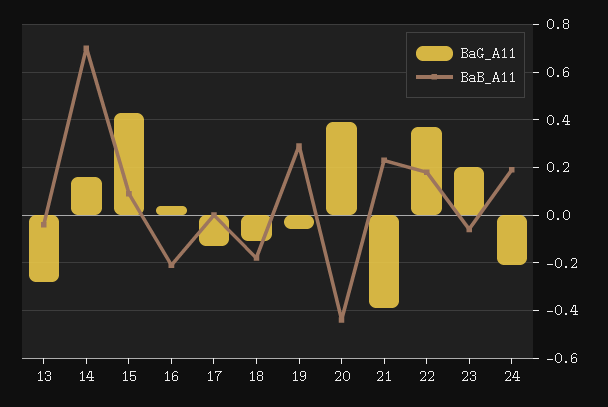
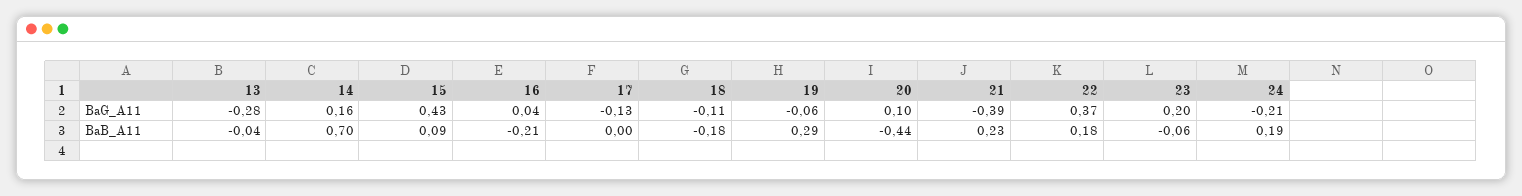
BaG_A11, 20: 0.4 -> 0.1

